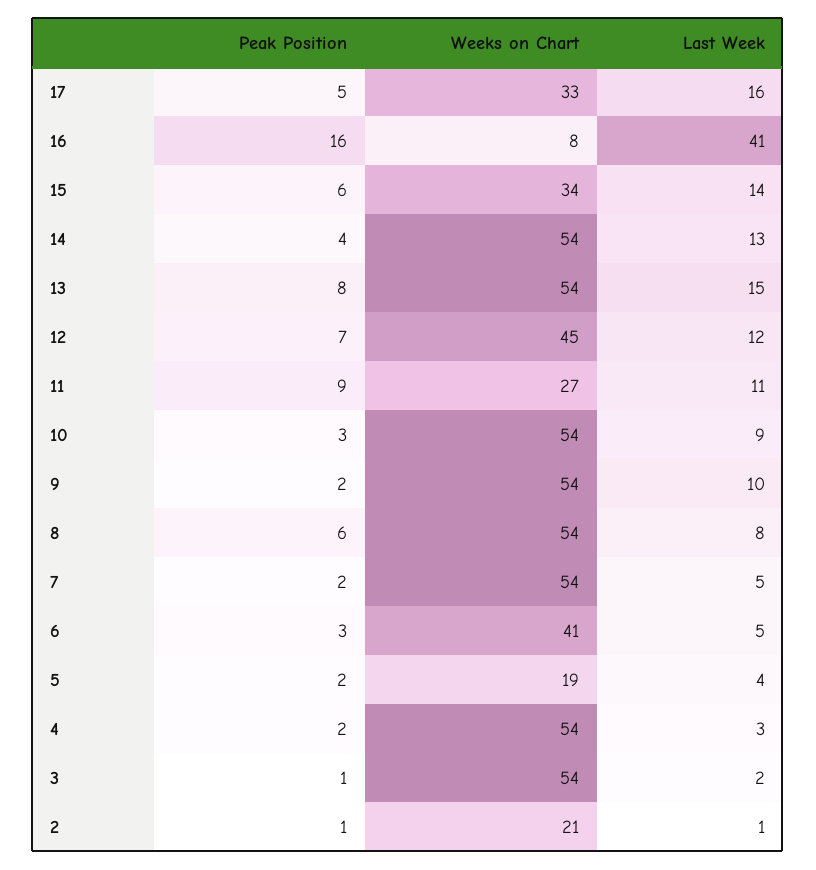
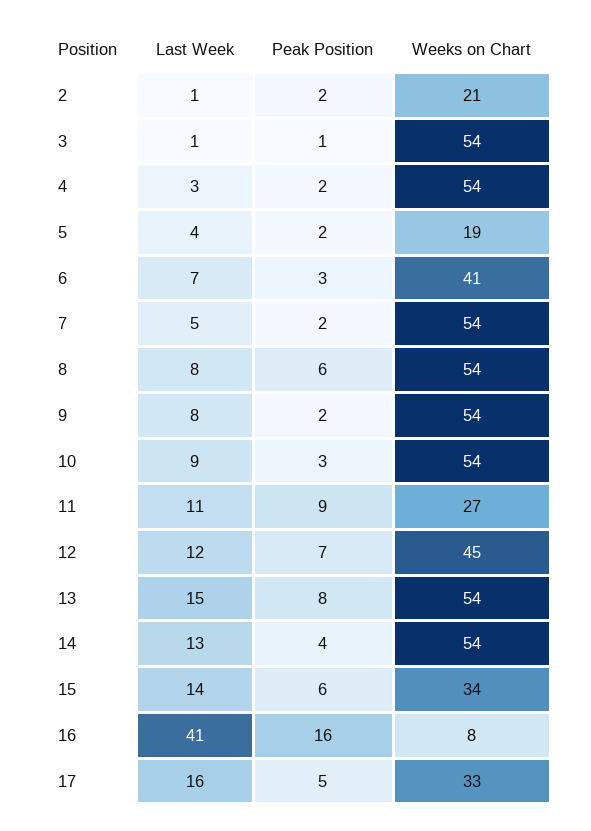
Last Week, 9: 10 -> 8
Last Week, 6: 5 -> 7
Last Week, 3: 2 -> 1
Peak Position, 2: 1 -> 2

